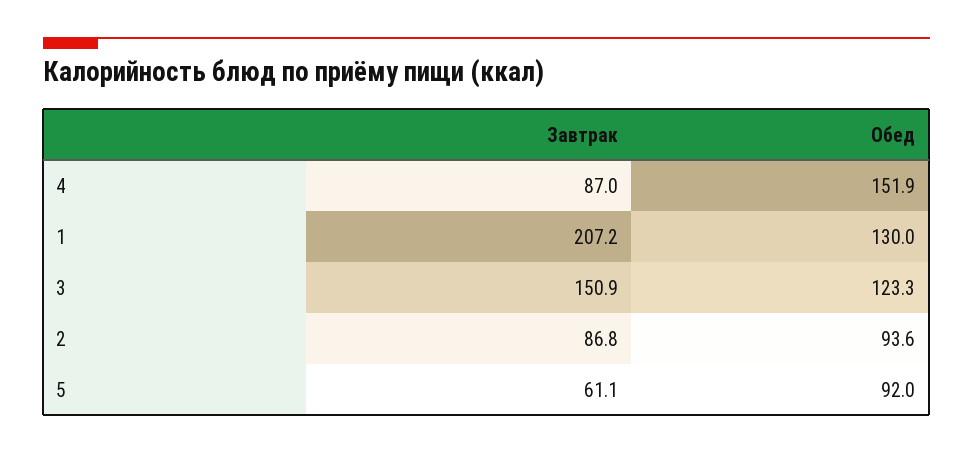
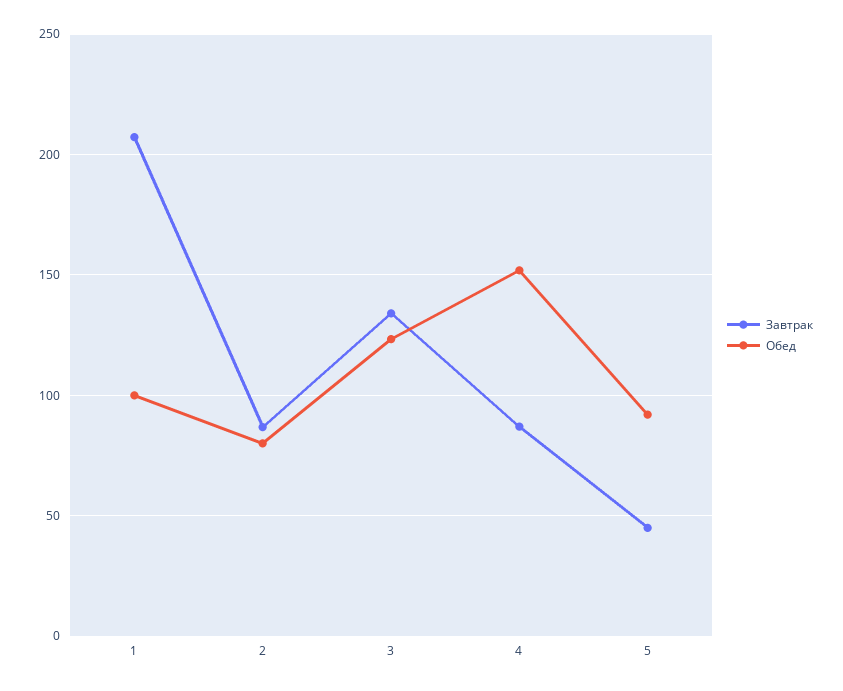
Обед, 1: 130 -> 100
Завтрак, 3: 150.9 -> 135
Обед, 2: 93.6 -> 80
Завтрак, 5: 61.1 -> 45

